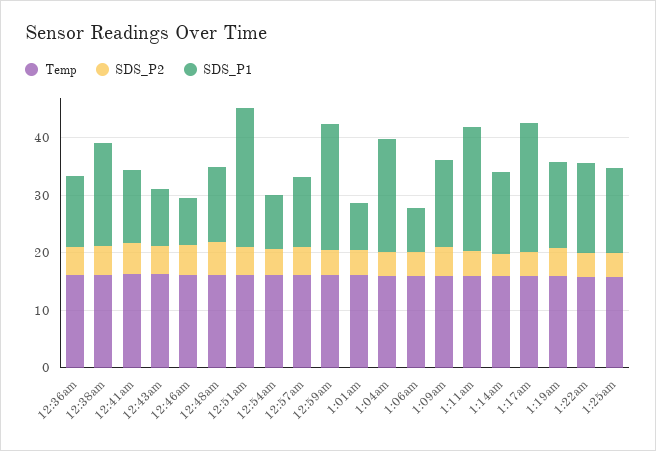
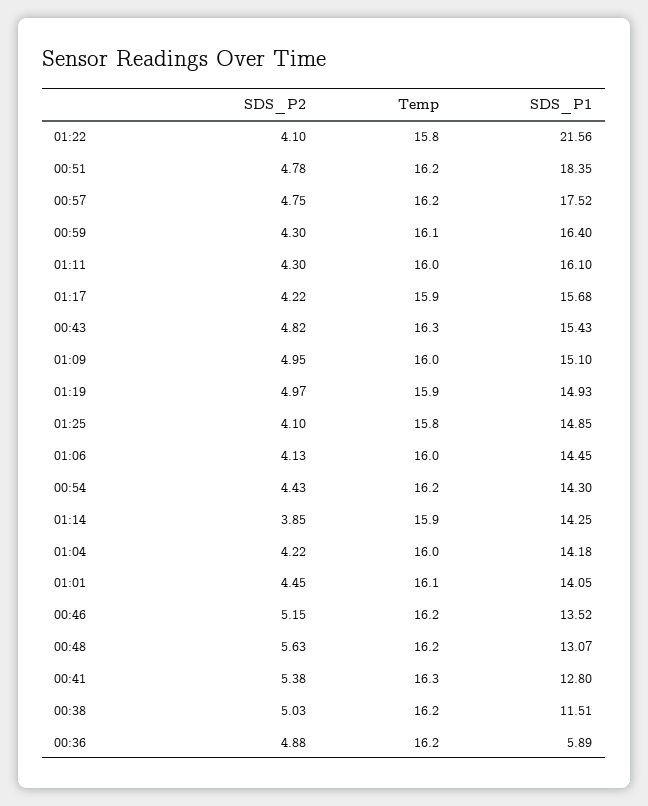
SDS_P1, 12:36am: 12 -> 5.89
SDS_P1, 12:38am: 18 -> 11.51
SDS_P1, 12:43am: 10 -> 15.43
SDS_P1, 12:46am: 8 -> 13.52
SDS_P1, 12:51am: 24 -> 18.35
SDS_P1, 12:54am: 10 -> 14.3
SDS_P1, 12:57am: 12 -> 17.52
SDS_P1, 12:59am: 22 -> 16.4
SDS_P1, 1:01am: 8 -> 14.05
SDS_P1, 1:04am: 20 -> 14.18
SDS_P1, 1:06am: 8 -> 14.45
SDS_P1, 1:11am: 22 -> 16.1
SDS_P1, 1:17am: 22 -> 15.68
SDS_P1, 1:22am: 16 -> 21.56

